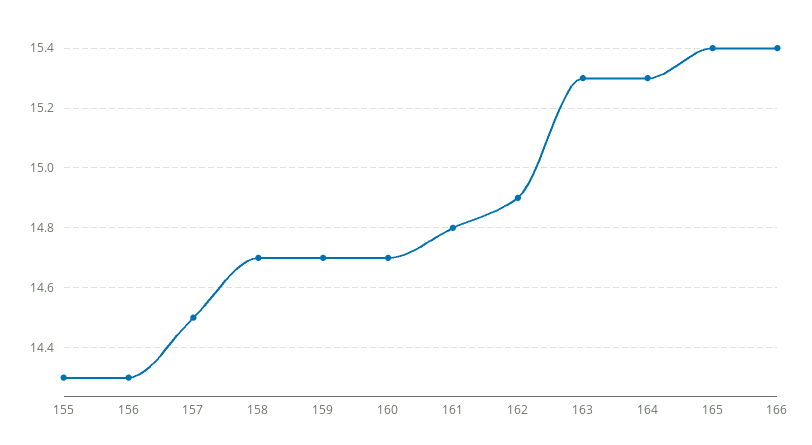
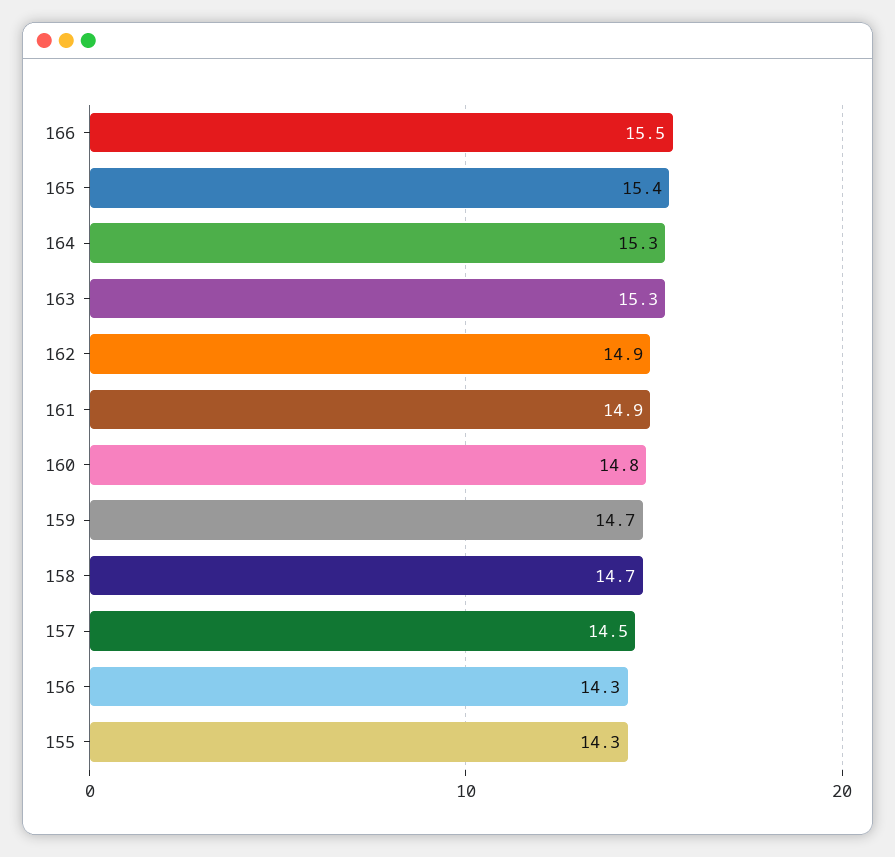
160: 14.7 -> 14.8
161: 14.8 -> 14.9
166: 15.4 -> 15.5

